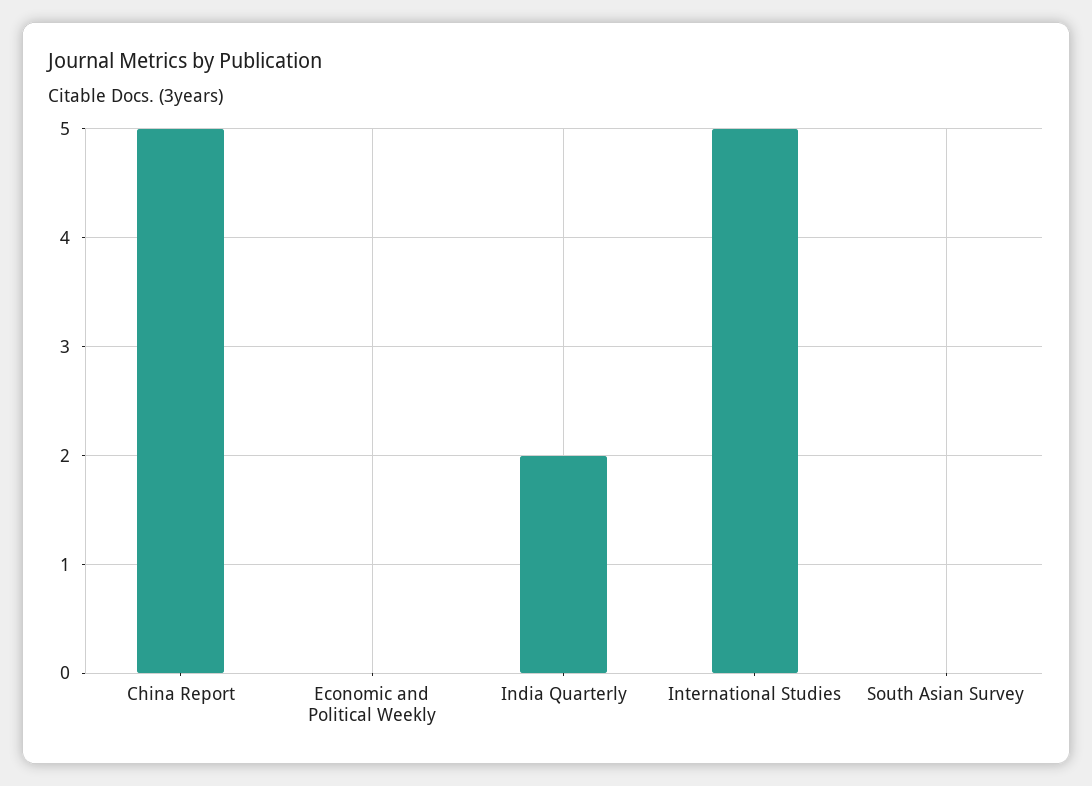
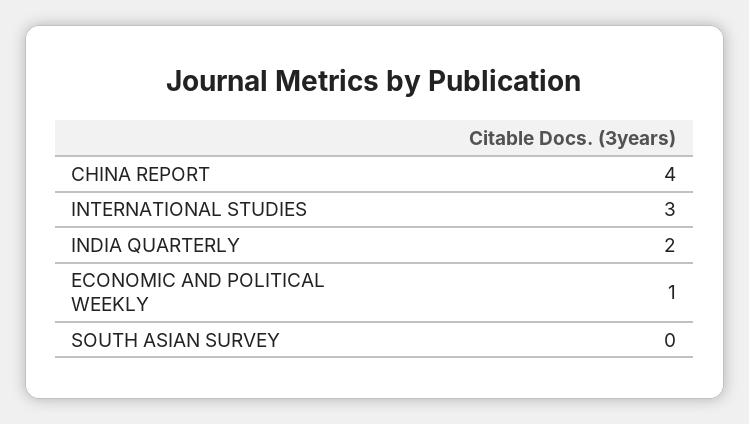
China Report: 5 -> 4
Economic and Political Weekly: 0 -> 1
International Studies: 5 -> 3

